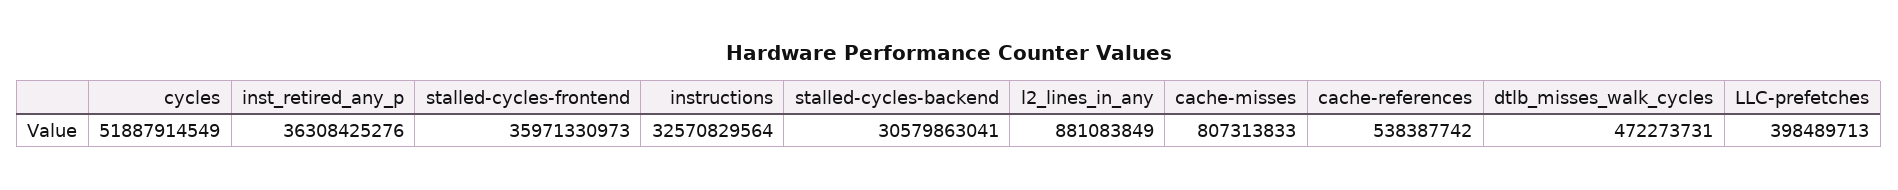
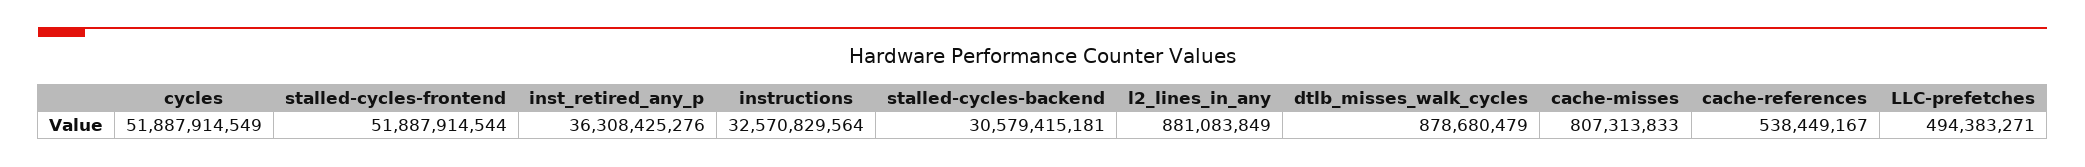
stalled-cycles-frontend: 35971330973 -> 51887914544
stalled-cycles-backend: 30579863041 -> 30579415181
cache-references: 538387742 -> 538449167
dtlb_misses_walk_cycles: 472273731 -> 878680479
LLC-prefetches: 398489713 -> 494383271

